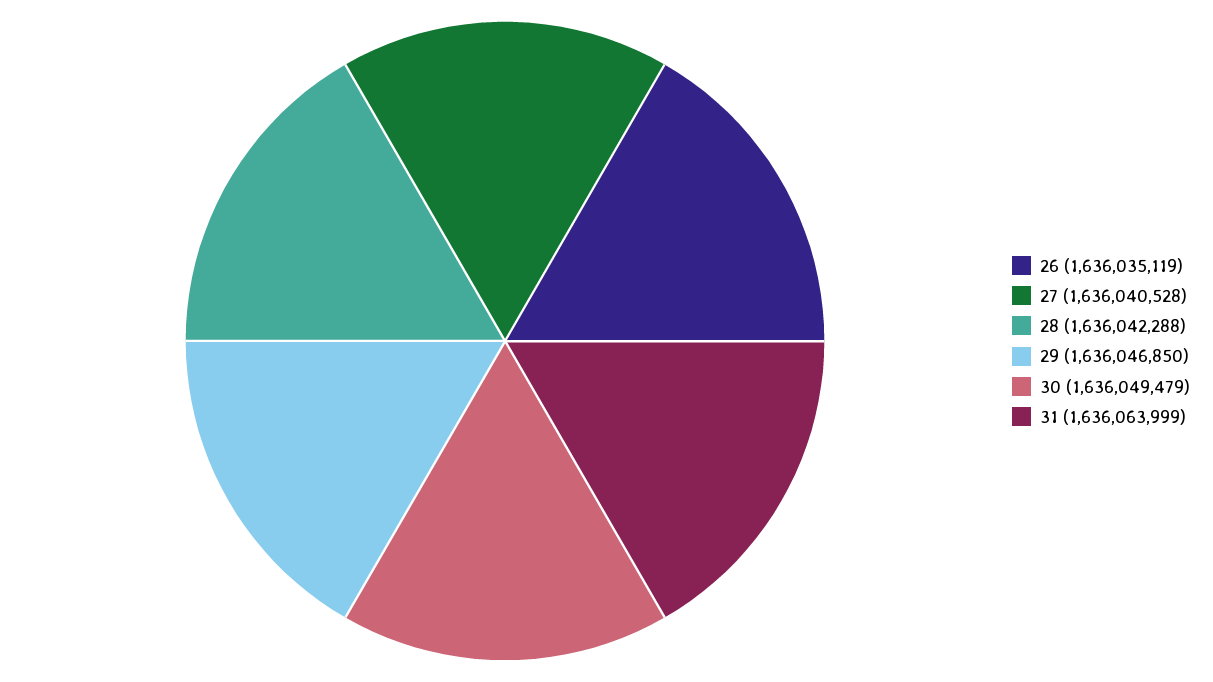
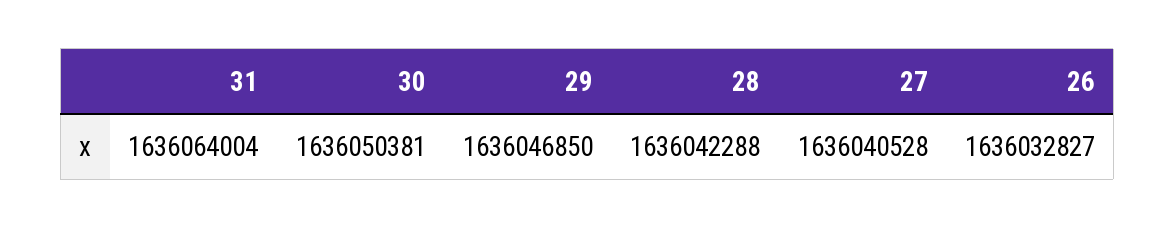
26: 1636035119 -> 1636032827
30: 1636049479 -> 1636050381
31: 1636063999 -> 1636064004

